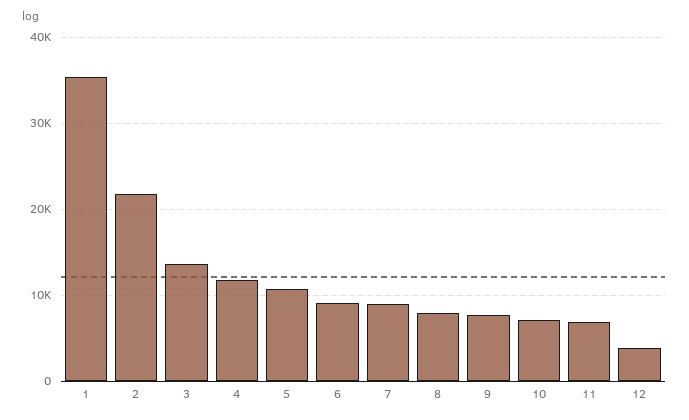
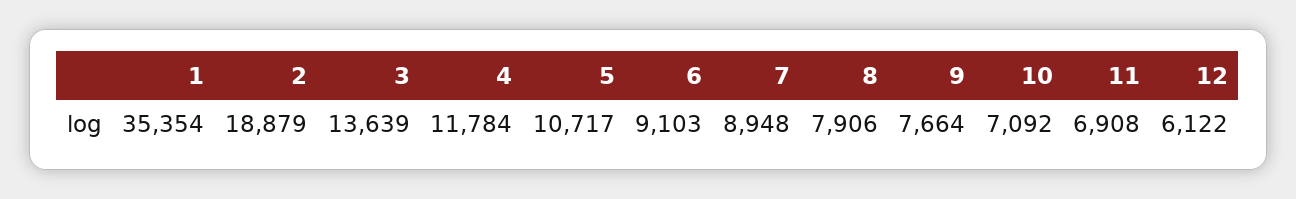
2: 22000 -> 18879
12: 4000 -> 6122

